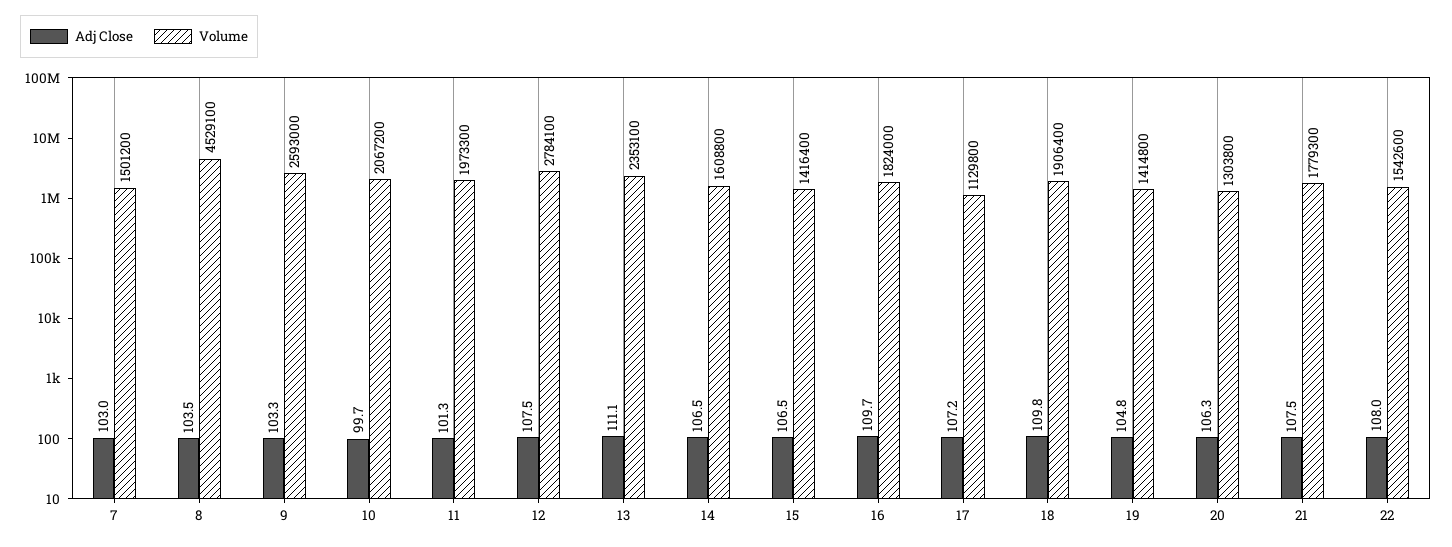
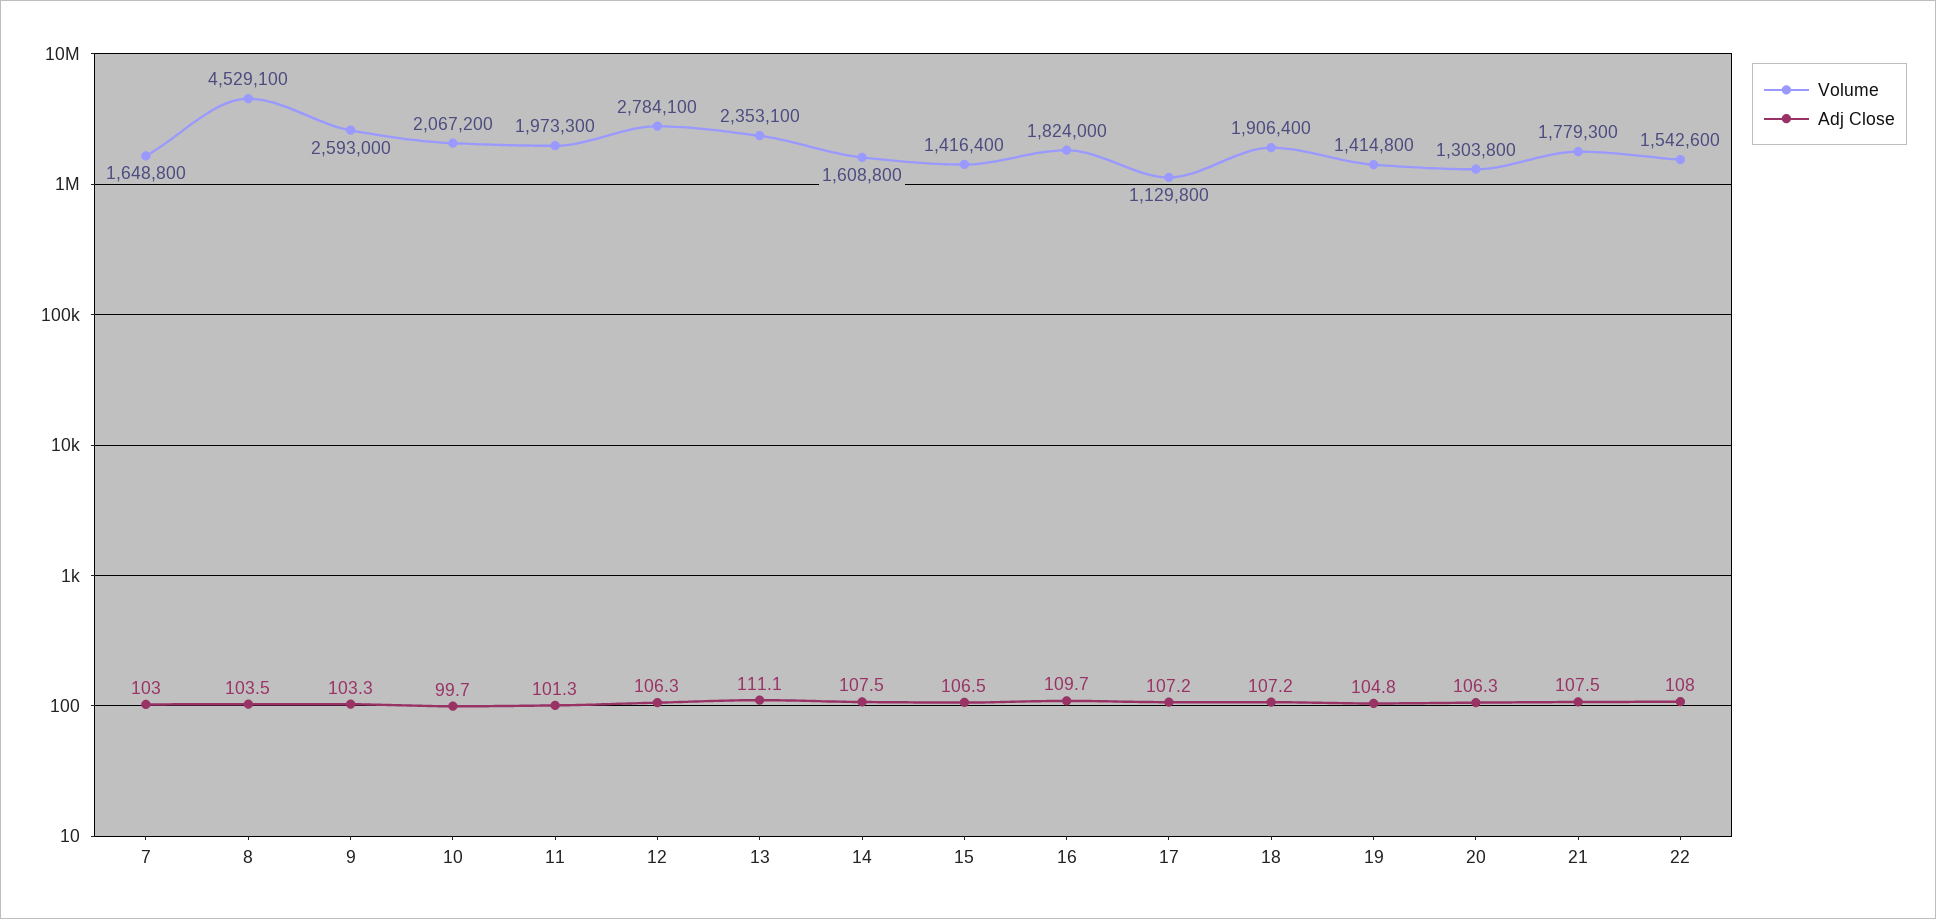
Volume, 7: 1501200 -> 1648800
Adj Close, 12: 107.5 -> 106.3
Adj Close, 14: 106.5 -> 107.5
Adj Close, 18: 109.8 -> 107.2

